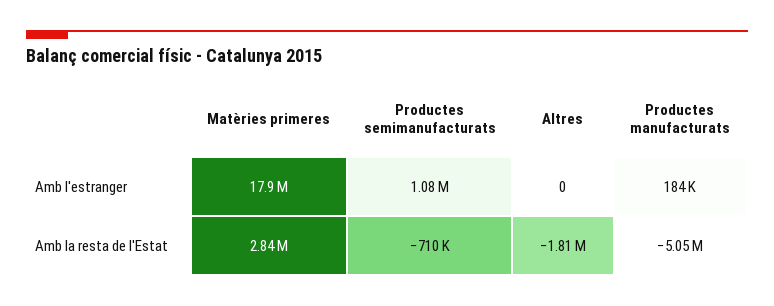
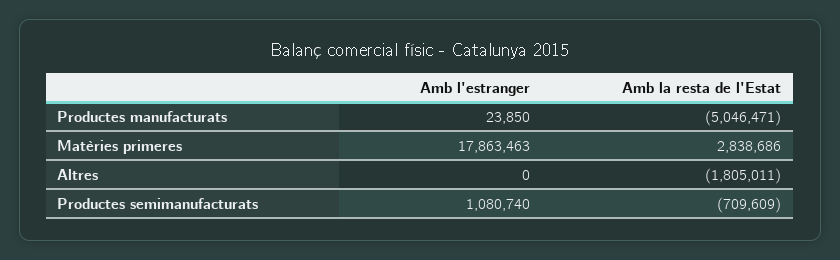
Productes manufacturats, Amb l'estranger: 184000 -> 23850

